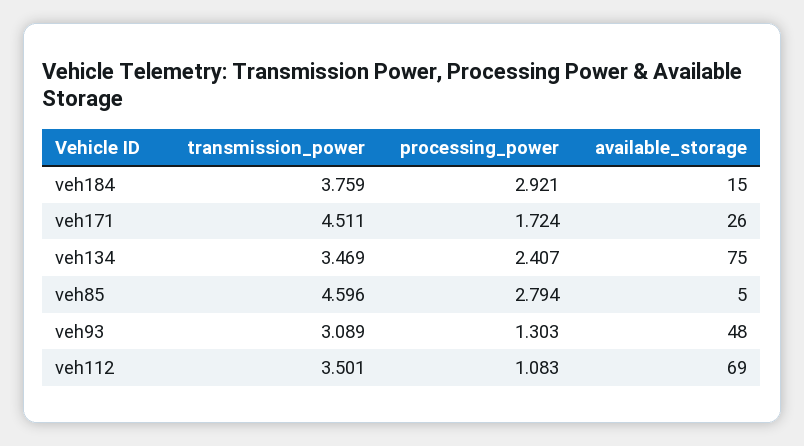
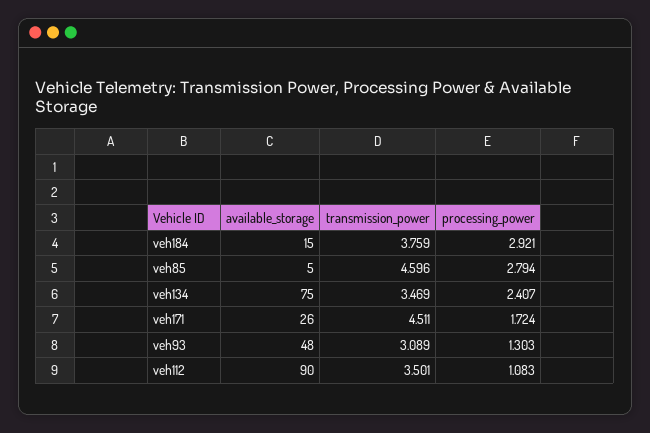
available_storage, veh112: 69 -> 90

